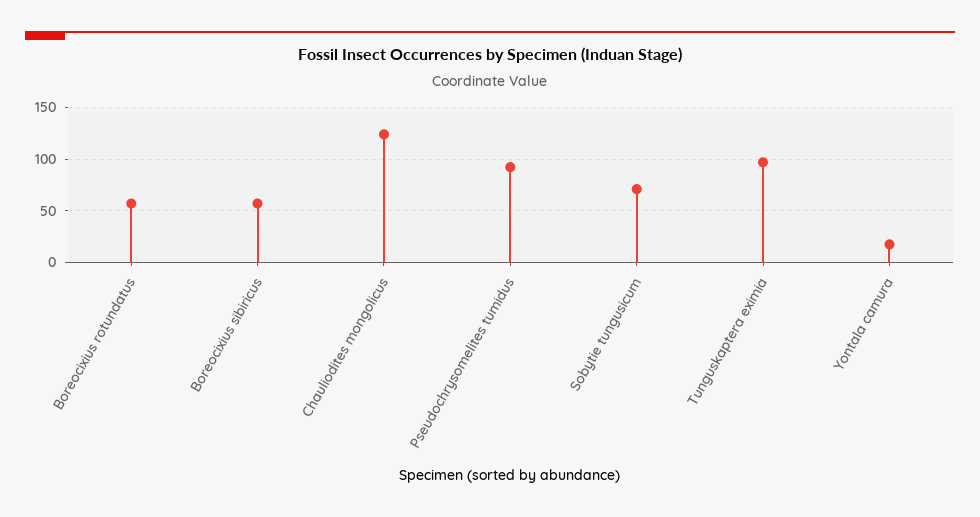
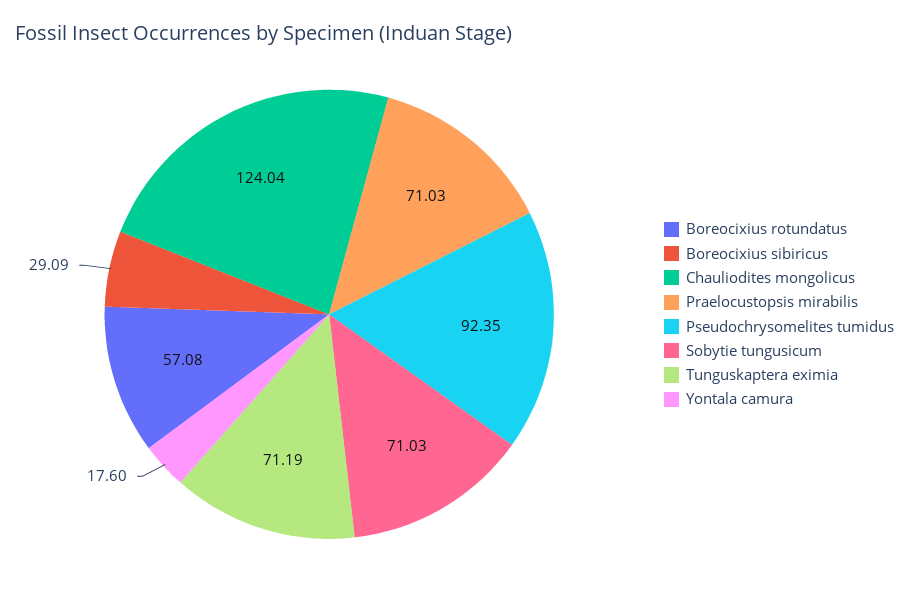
Boreocixius sibiricus: 60 -> 29.09
Tunguskaptera eximia: 100 -> 71.19
Praelocustopsis mirabilis: none -> 71.03

